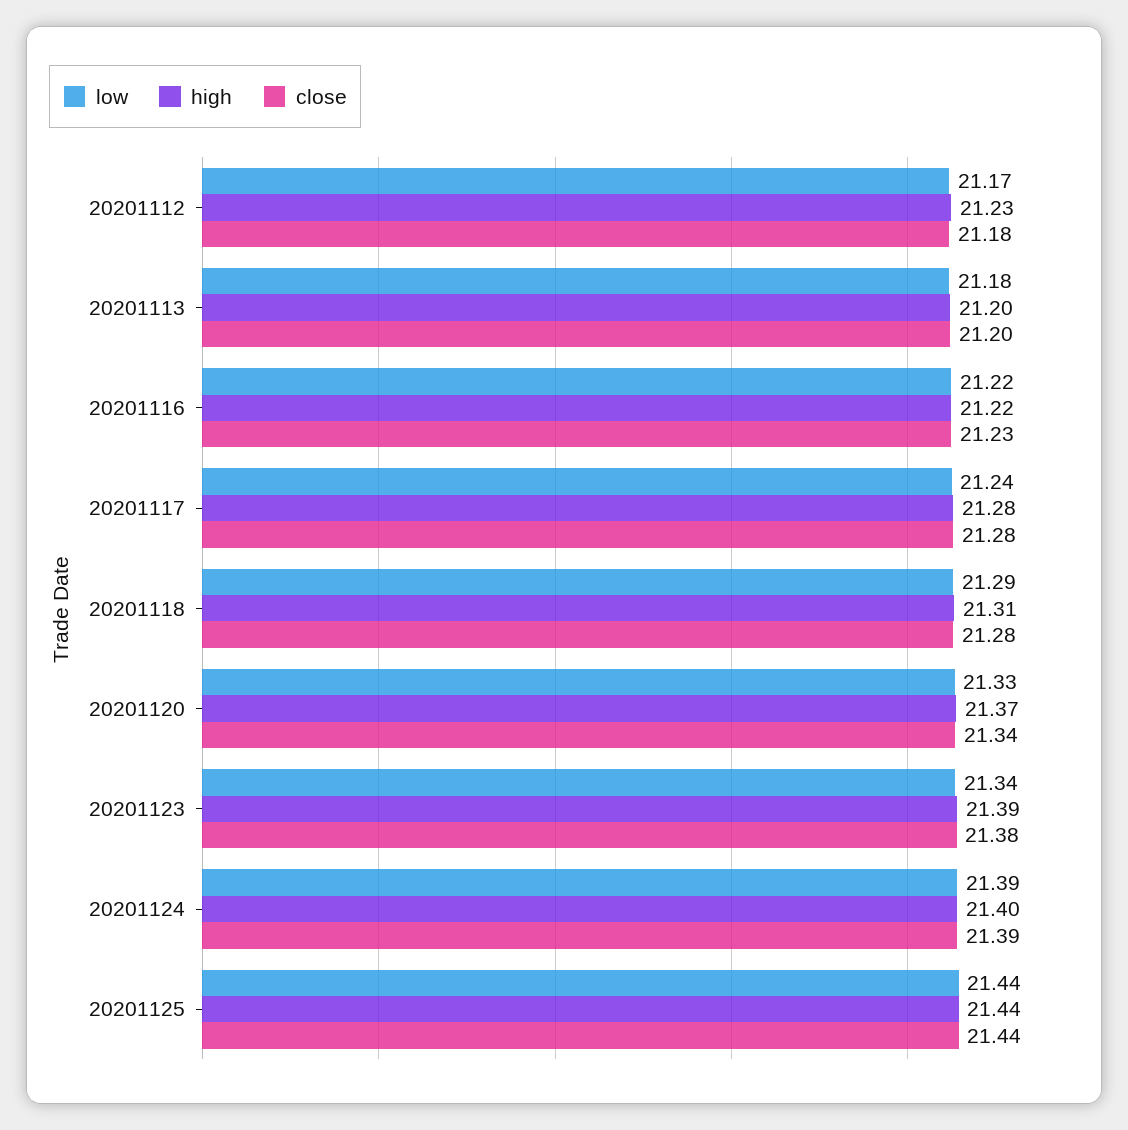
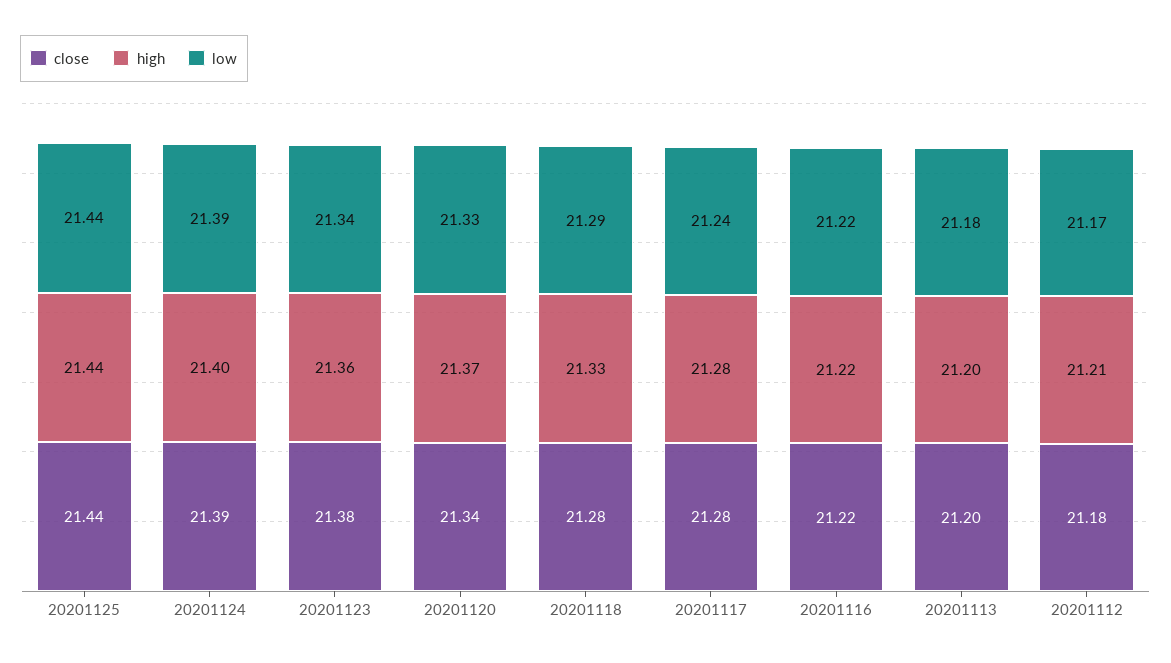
high, 20201112: 21.23 -> 21.21
close, 20201116: 21.23 -> 21.22
high, 20201118: 21.31 -> 21.33
high, 20201123: 21.39 -> 21.36

